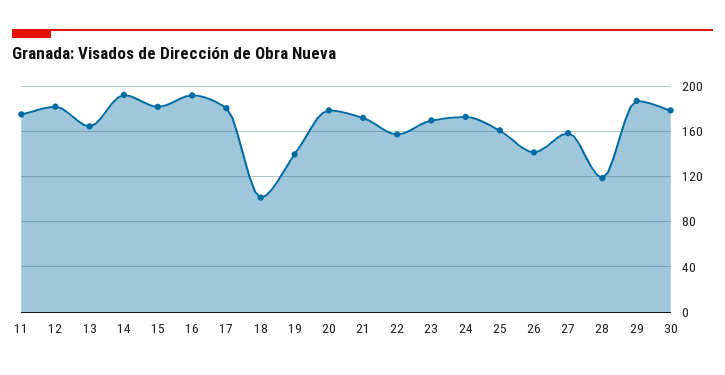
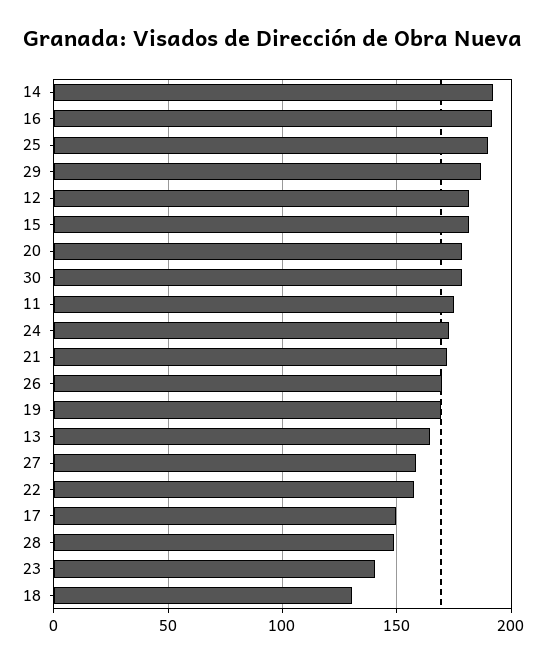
17: 180 -> 150
18: 100 -> 130
19: 140 -> 170
23: 170 -> 140
25: 160 -> 190
26: 140 -> 170
28: 120 -> 150

